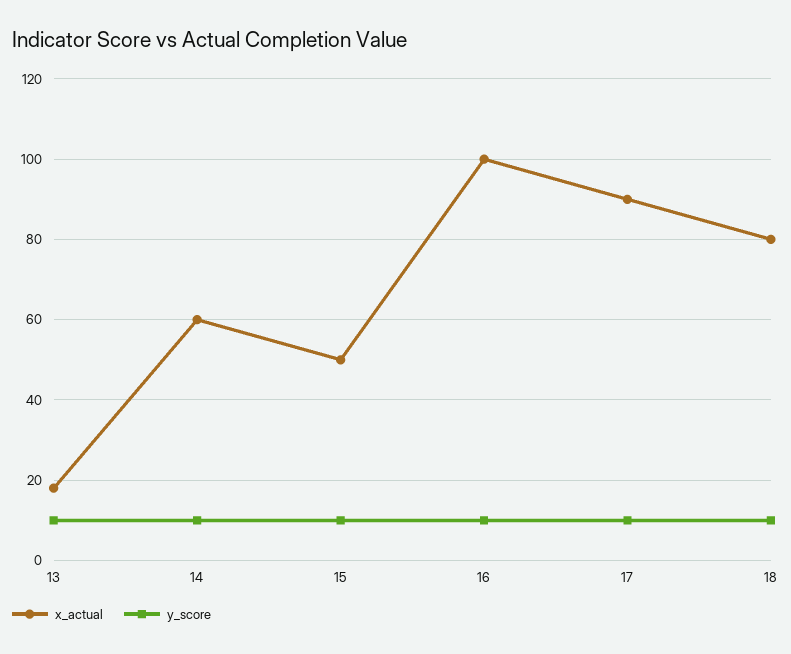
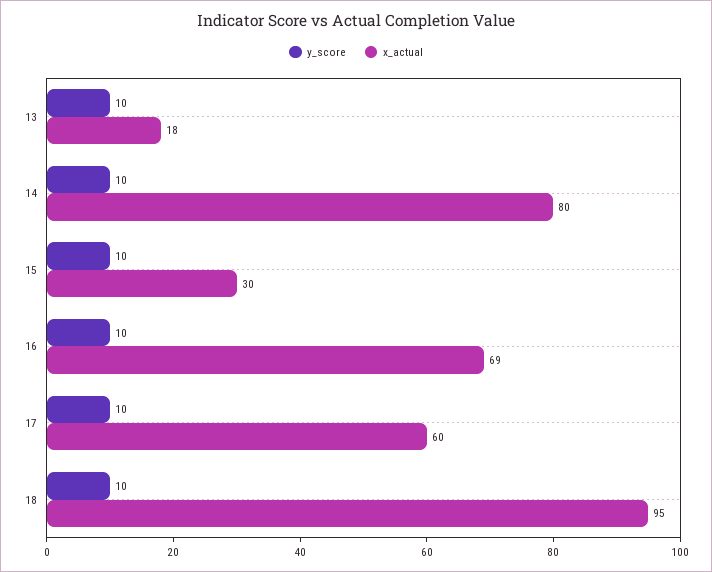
x_actual, 14: 60 -> 80
x_actual, 15: 50 -> 30
x_actual, 16: 100 -> 69
x_actual, 17: 90 -> 60
x_actual, 18: 80 -> 95

